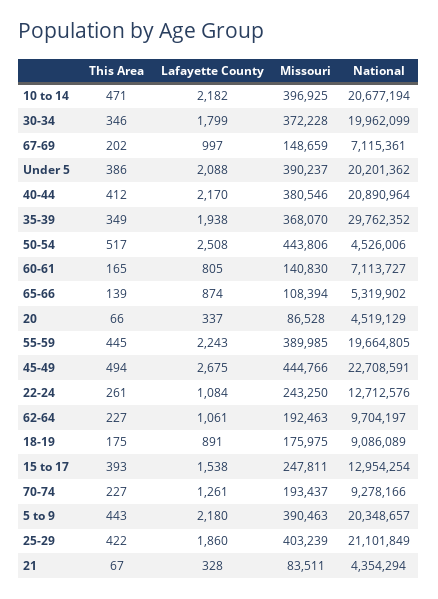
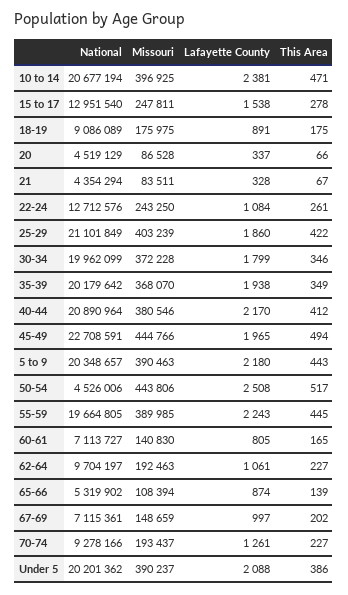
Lafayette County, 10 to 14: 2182 -> 2381
National, 35-39: 29762352 -> 20179642
Lafayette County, 45-49: 2675 -> 1965
This Area, 15 to 17: 393 -> 278
National, 15 to 17: 12954254 -> 12951540

